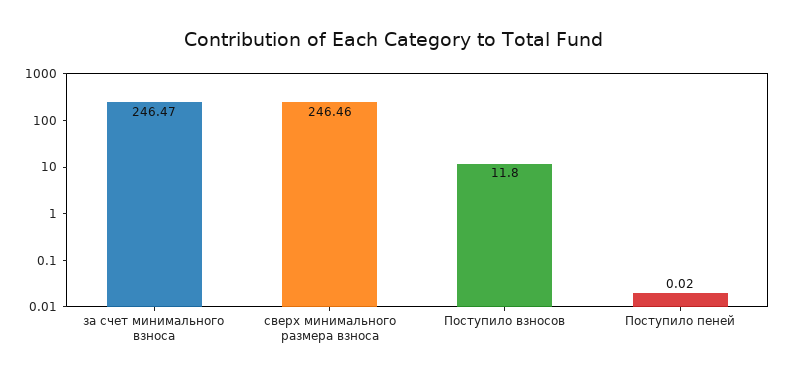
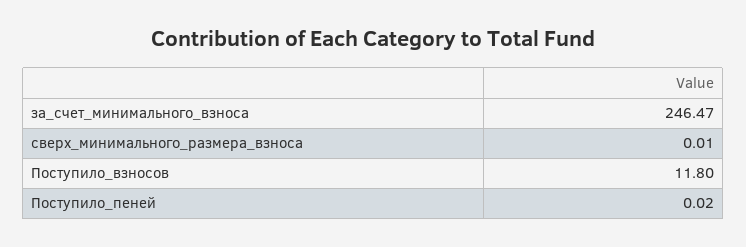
сверх минимального размера взноса: 246.46 -> 0.01

